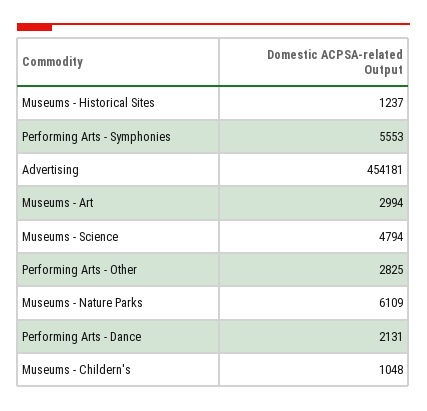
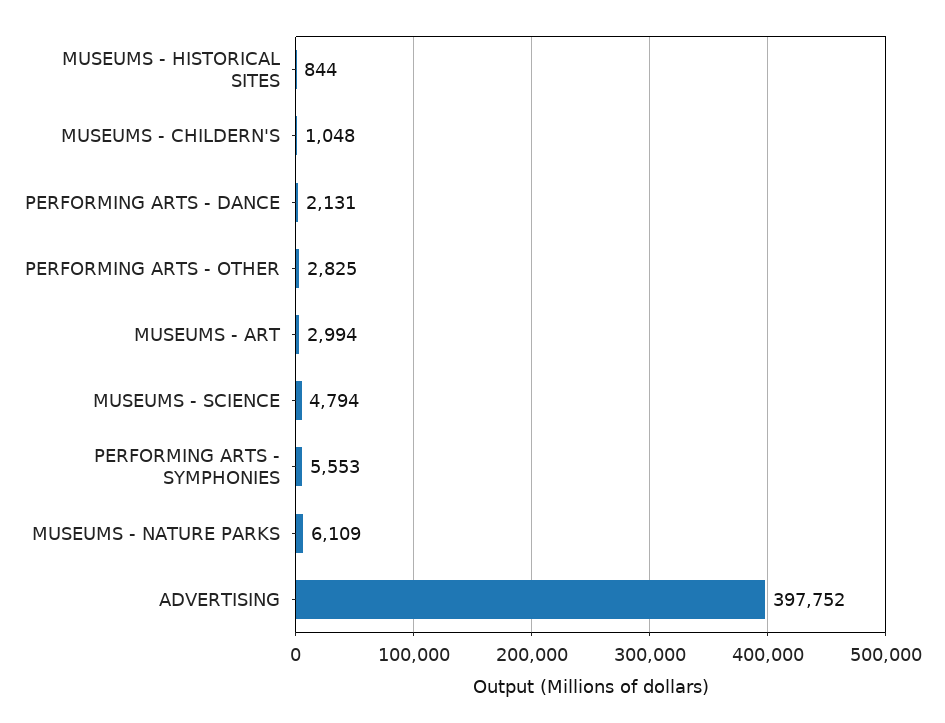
Museums - Historical Sites: 1237 -> 844
Advertising: 454181 -> 397752

